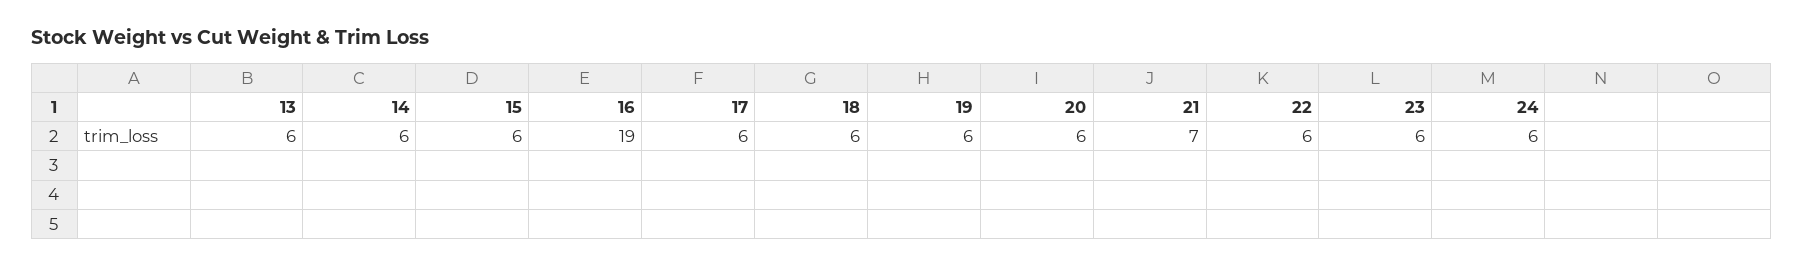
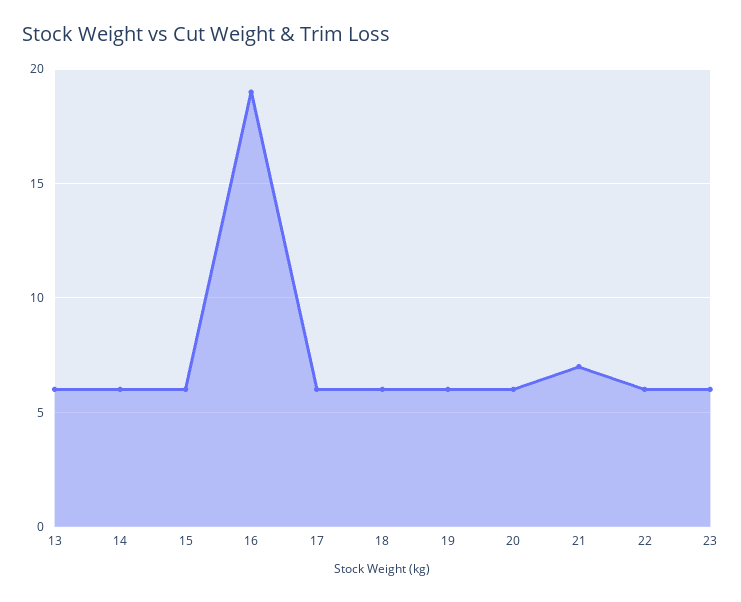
24: 6 -> none

